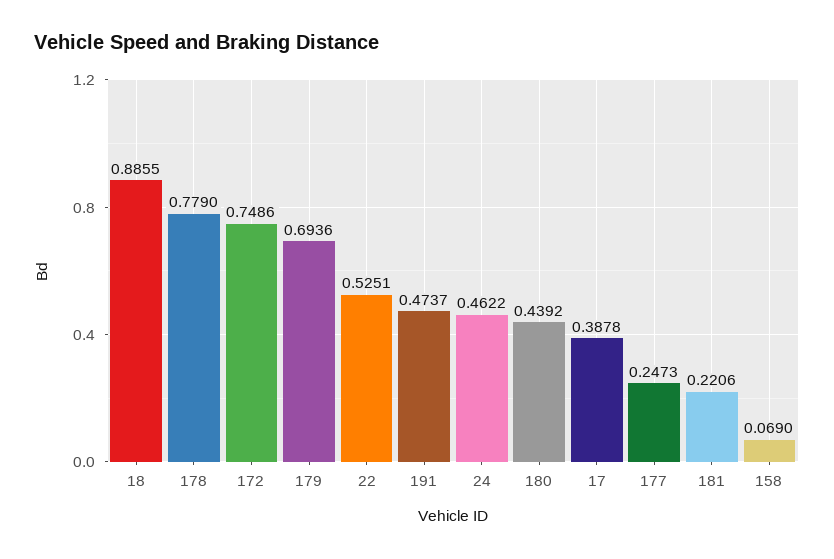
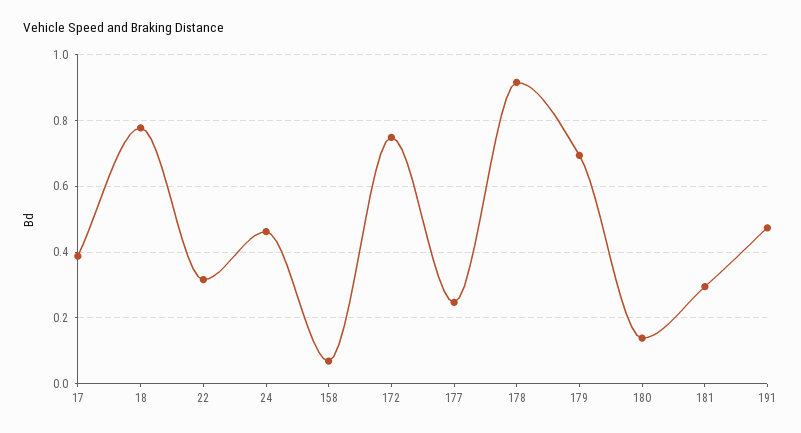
18: 0.8855 -> 0.78
178: 0.779 -> 0.92
22: 0.5251 -> 0.32
180: 0.4392 -> 0.14
181: 0.2206 -> 0.3

